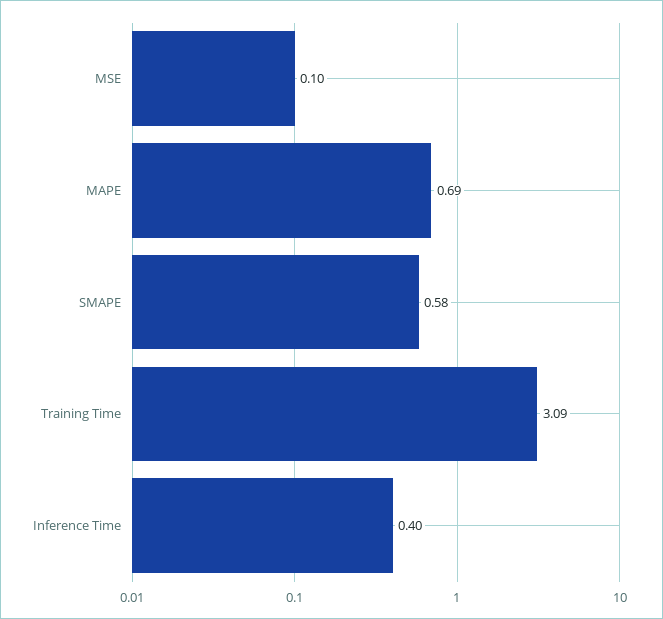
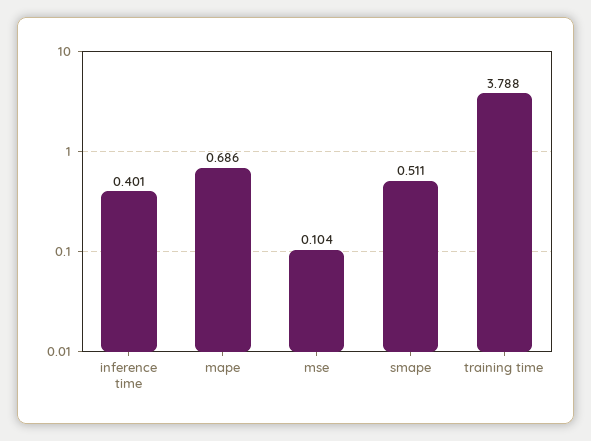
SMAPE: 0.58 -> 0.511
Training Time: 3.09 -> 3.788

